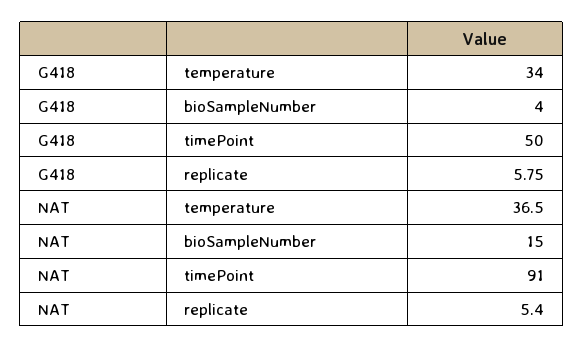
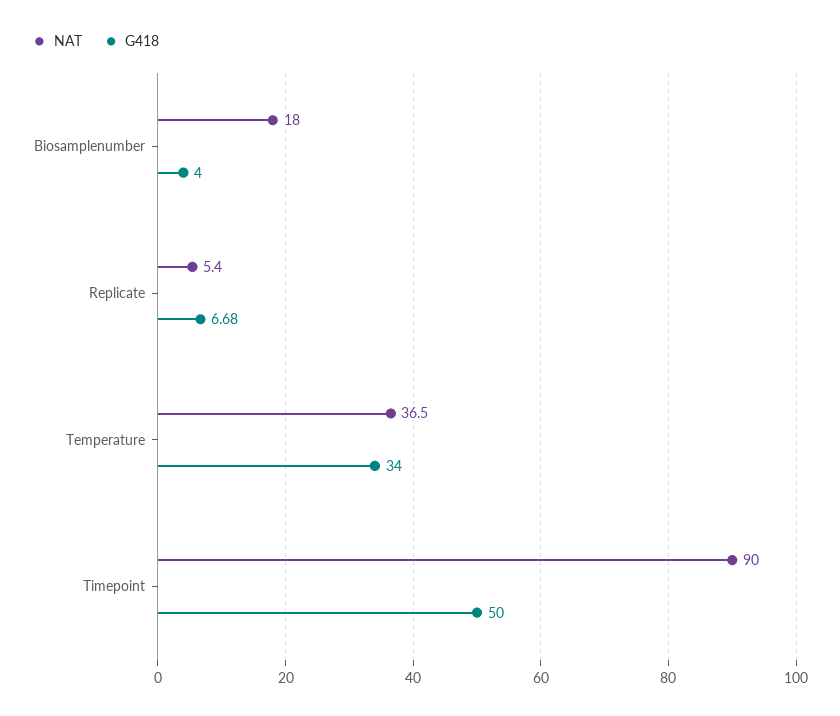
G418, replicate: 5.75 -> 6.68
NAT, bioSampleNumber: 15 -> 18
NAT, timePoint: 91 -> 90

